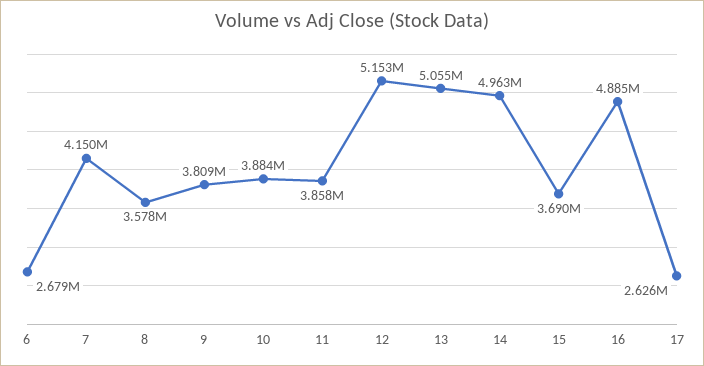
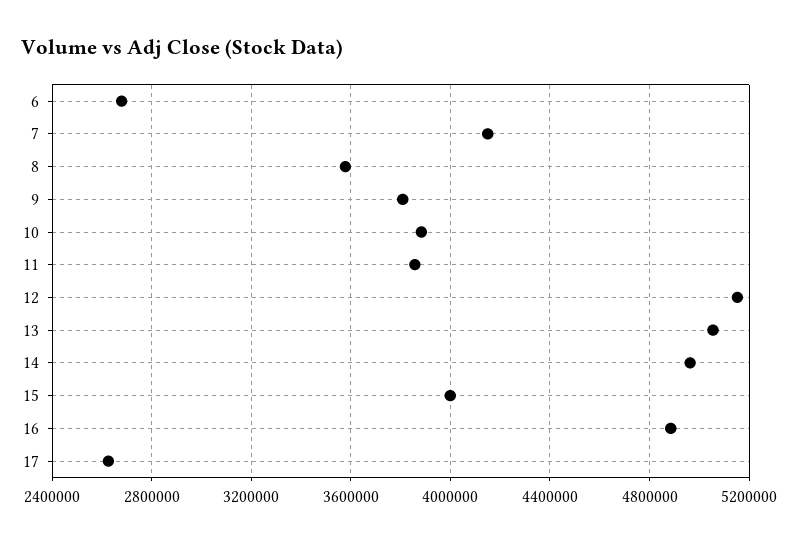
15: 3690000 -> 4000000

